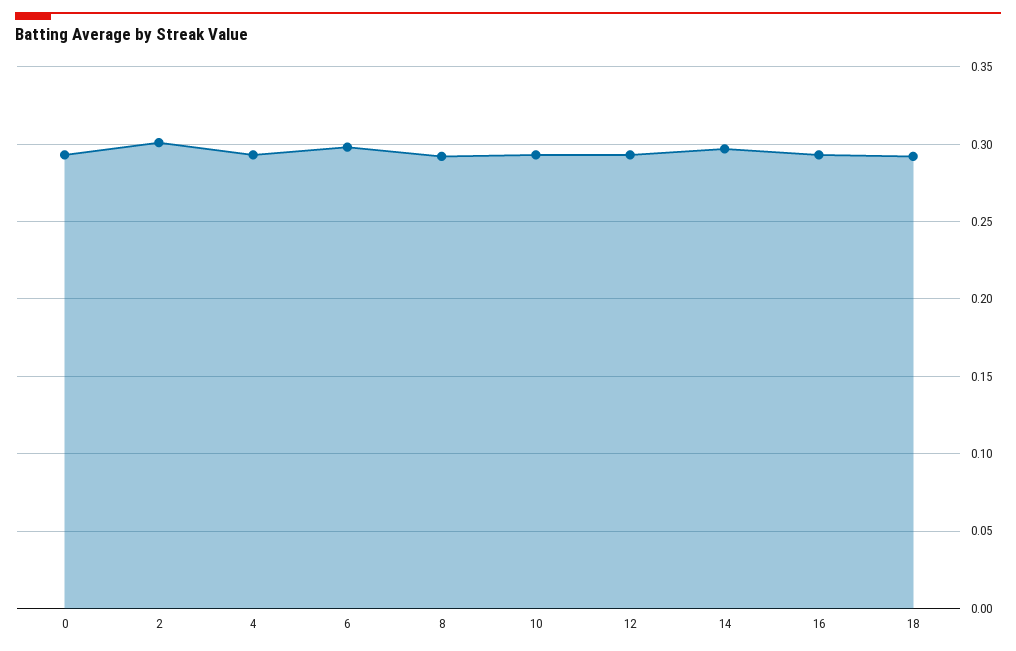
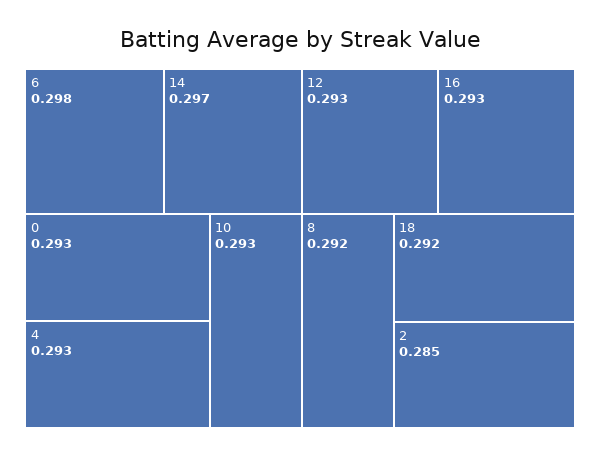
2: 0.3 -> 0.285

